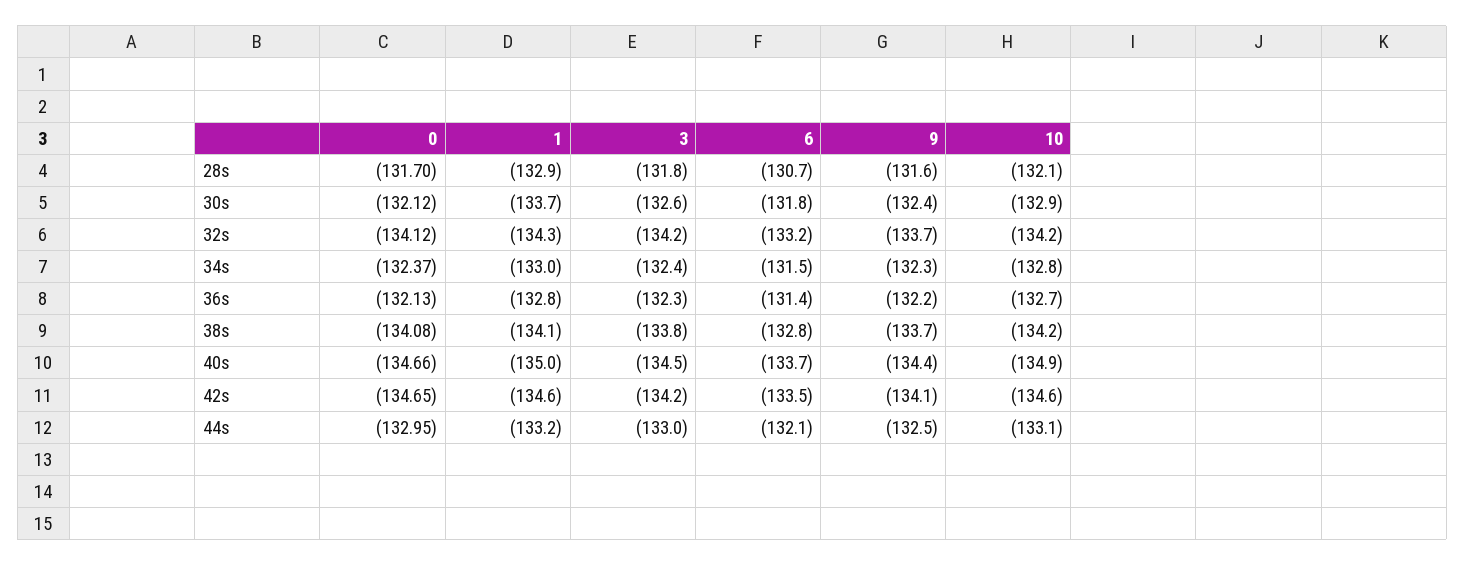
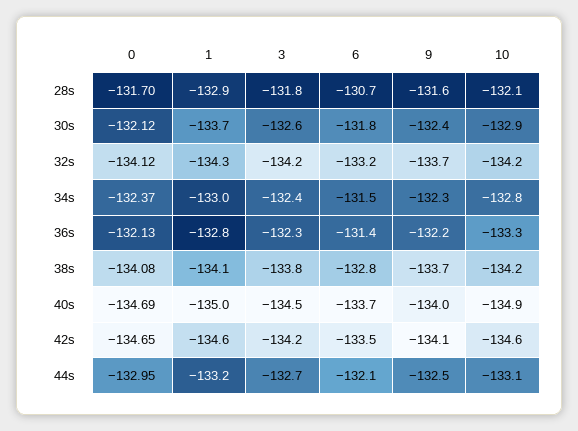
10, 36s: -132.7 -> -133.3
0, 40s: -134.66 -> -134.69
9, 40s: -134.4 -> -134
3, 44s: -133 -> -132.7

